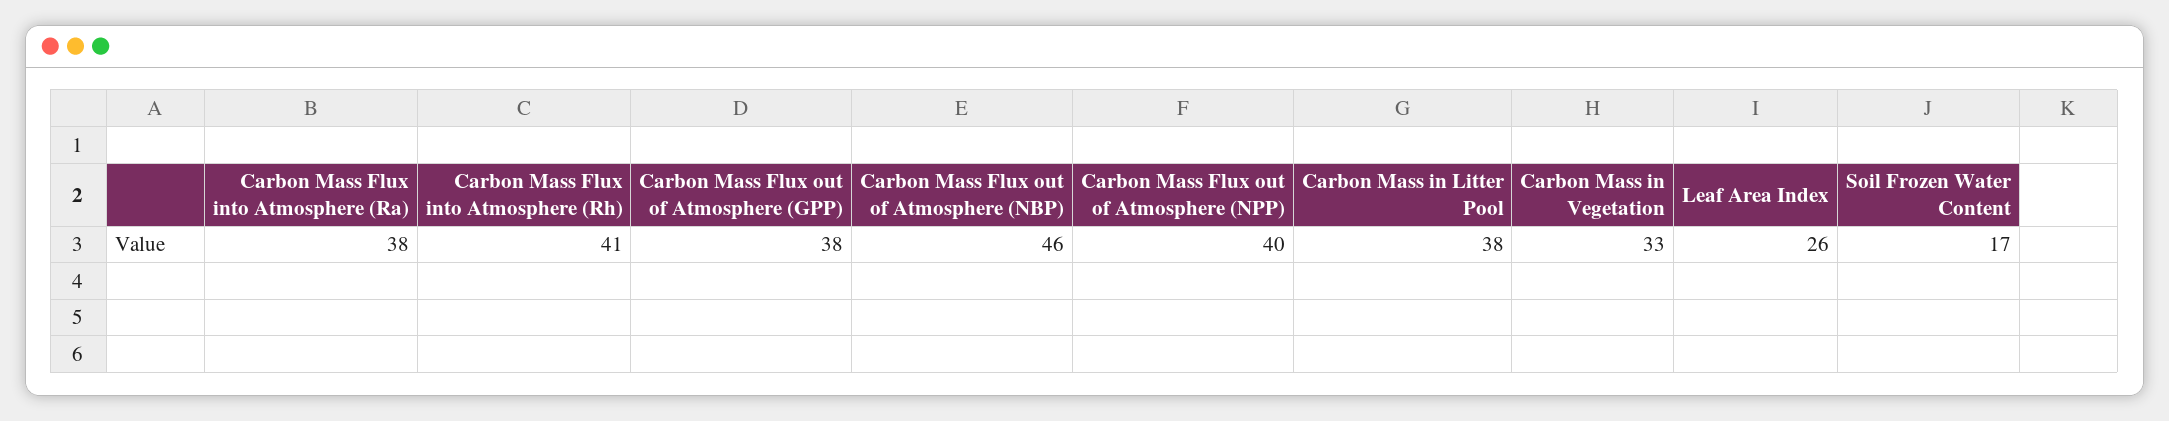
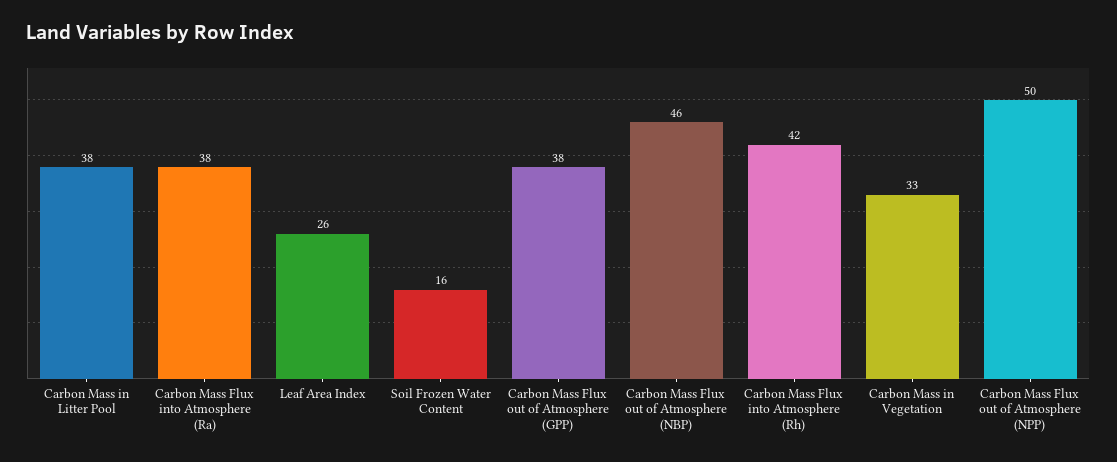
Carbon Mass Flux into Atmosphere (Rh): 41 -> 42
Carbon Mass Flux out of Atmosphere (NPP): 40 -> 50
Soil Frozen Water Content: 17 -> 16

